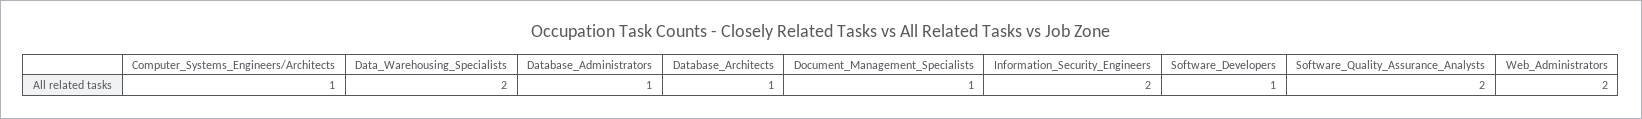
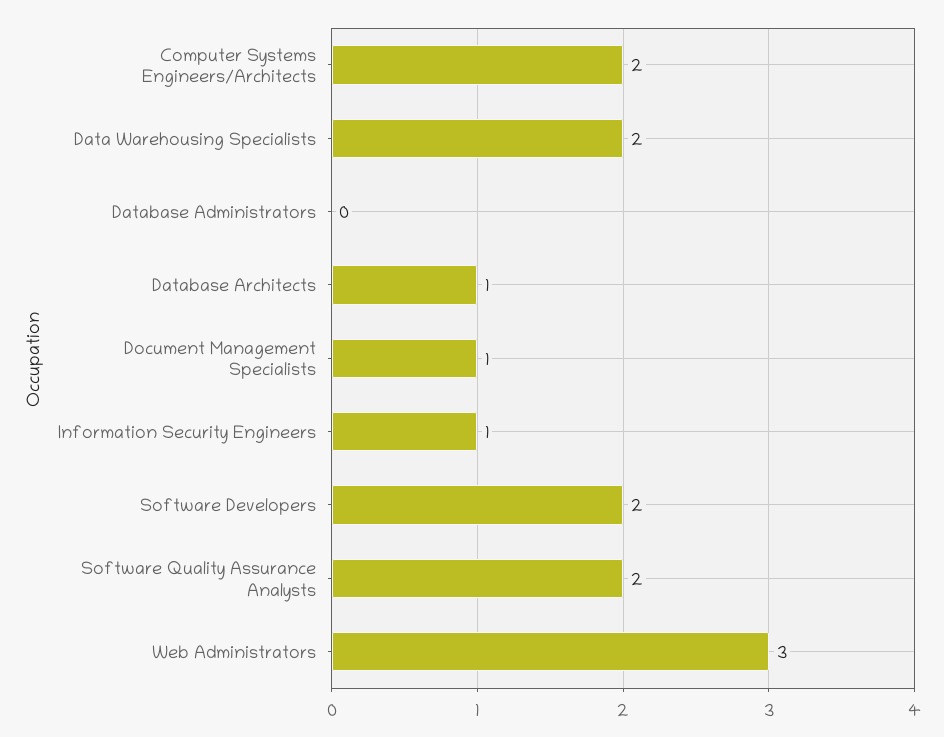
Computer_Systems_Engineers/Architects: 1 -> 2
Database_Administrators: 1 -> 0
Information_Security_Engineers: 2 -> 1
Software_Developers: 1 -> 2
Web_Administrators: 2 -> 3

